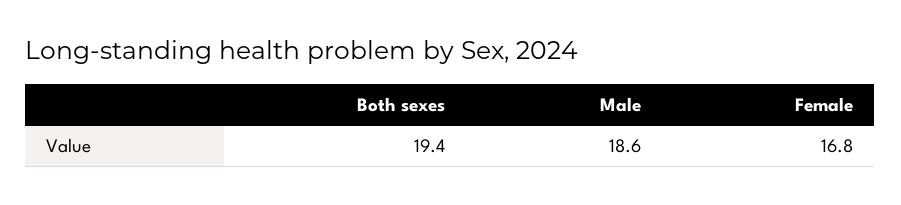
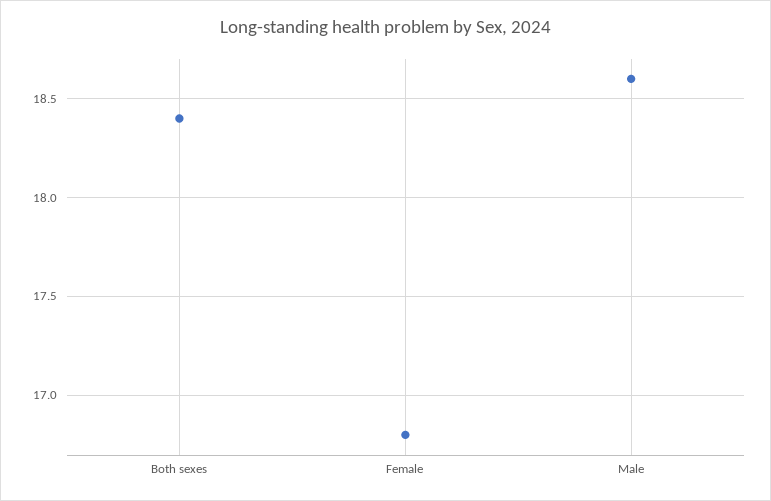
Both sexes: 19.4 -> 18.4

